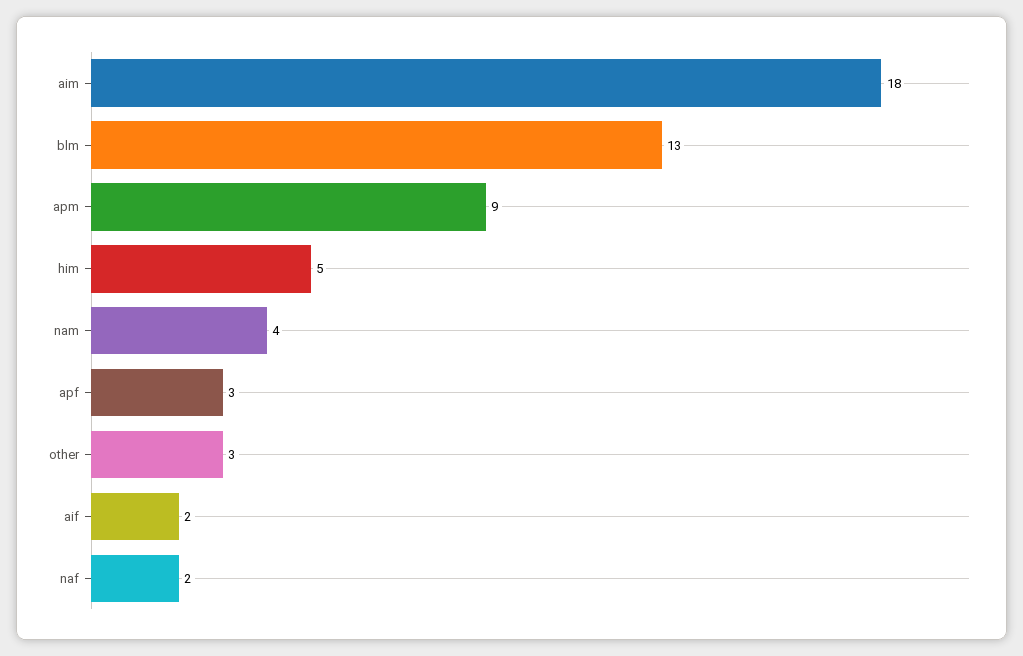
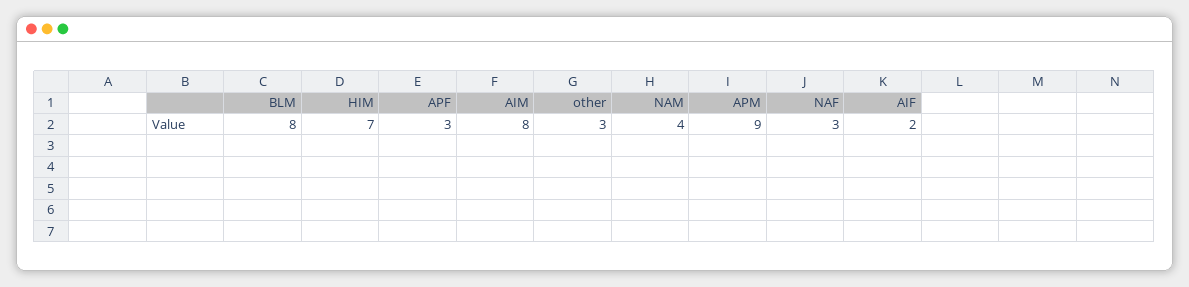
aim: 18 -> 8
blm: 13 -> 8
him: 5 -> 7
naf: 2 -> 3

